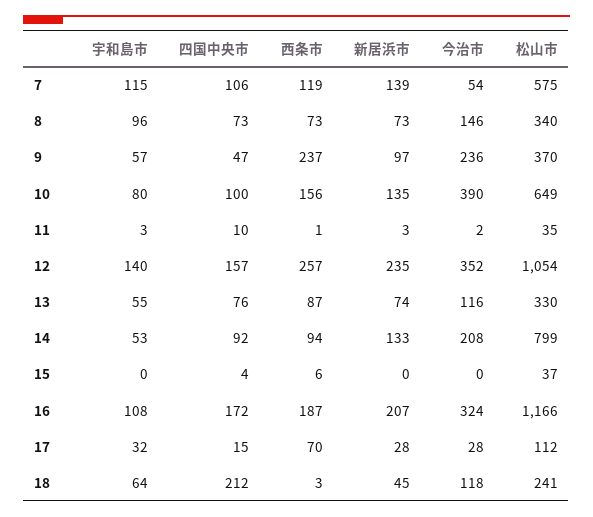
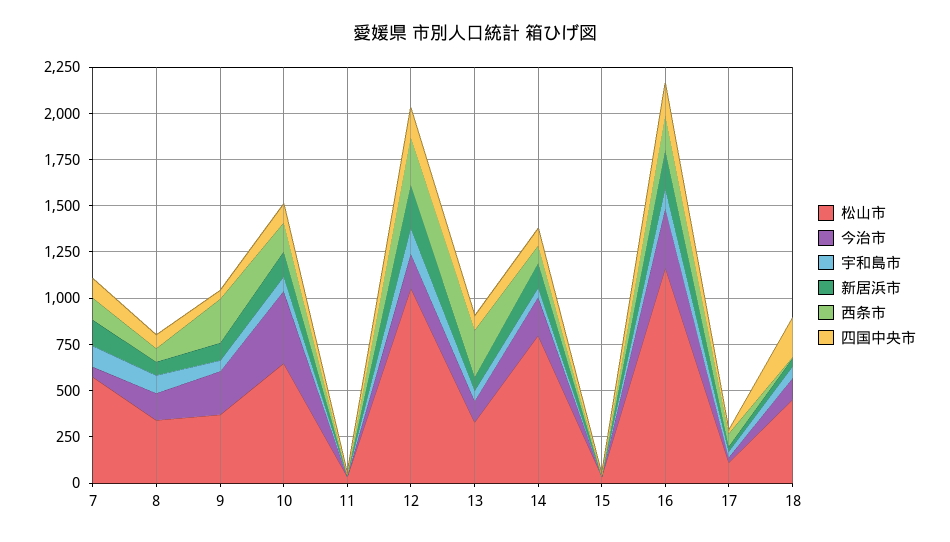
今治市, 12: 352 -> 200
西条市, 13: 87 -> 250
松山市, 18: 241 -> 450

